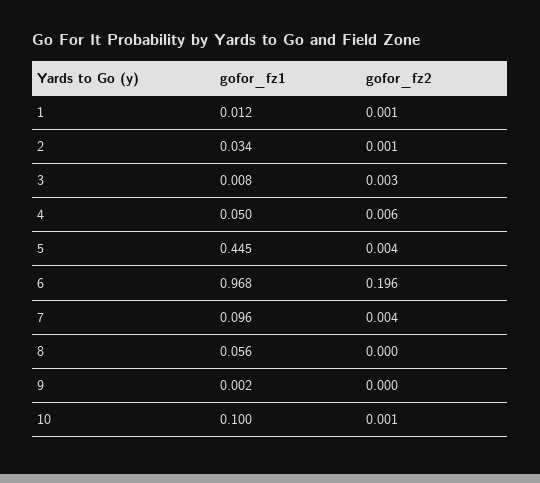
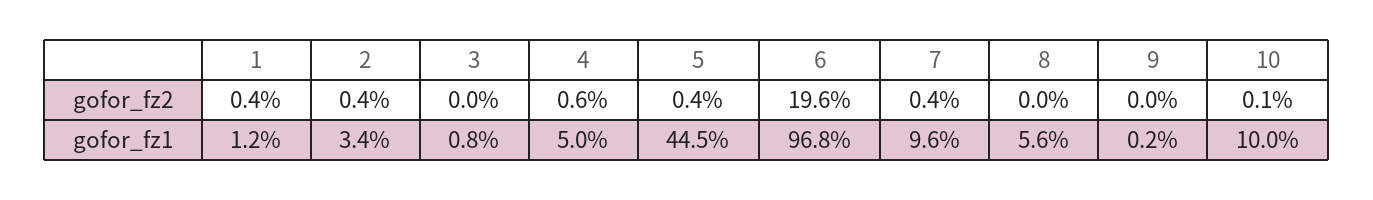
gofor_fz2, 1: 0.001 -> 0.004
gofor_fz2, 2: 0.001 -> 0.004
gofor_fz2, 3: 0.003 -> 0

